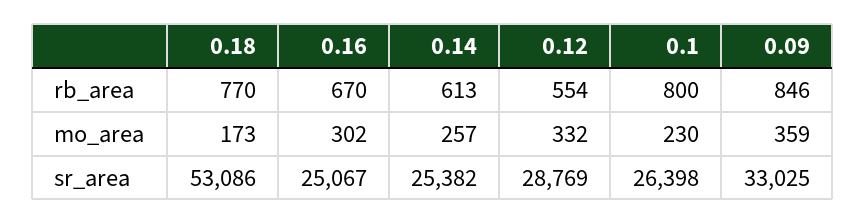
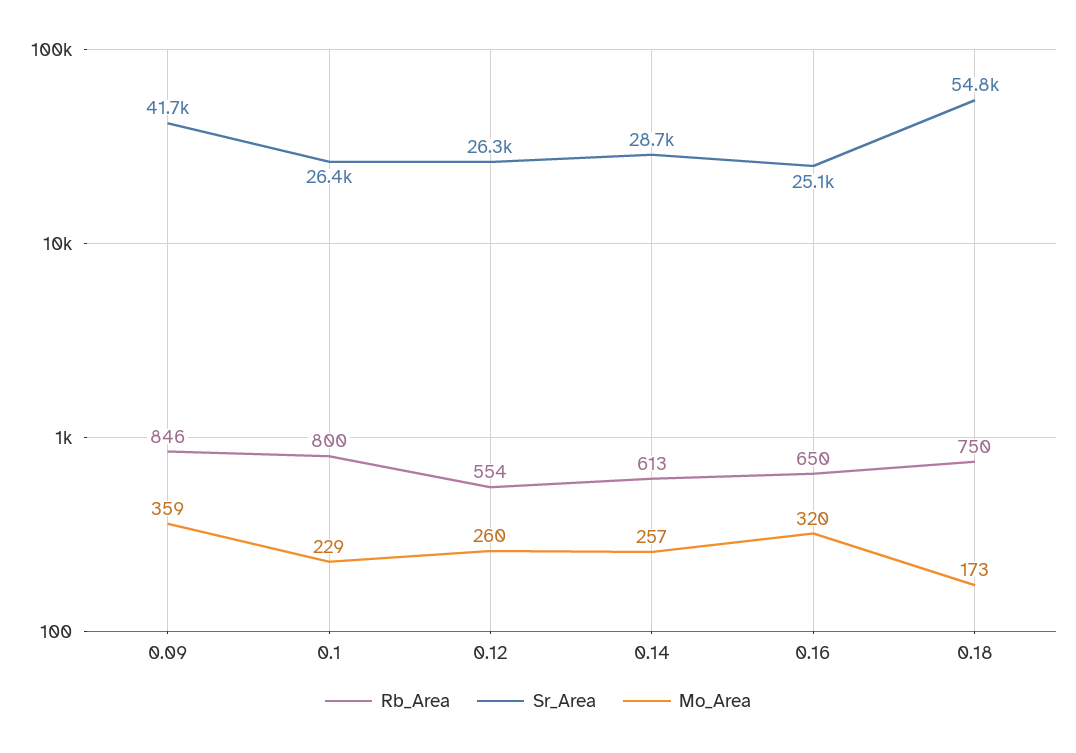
rb_area, 0.18: 770 -> 750
rb_area, 0.16: 670 -> 650
mo_area, 0.16: 302 -> 320
mo_area, 0.12: 332 -> 260
mo_area, 0.1: 230 -> 229
sr_area, 0.18: 53086 -> 54800
sr_area, 0.14: 25382 -> 28700
sr_area, 0.12: 28769 -> 26300
sr_area, 0.09: 33025 -> 41700

